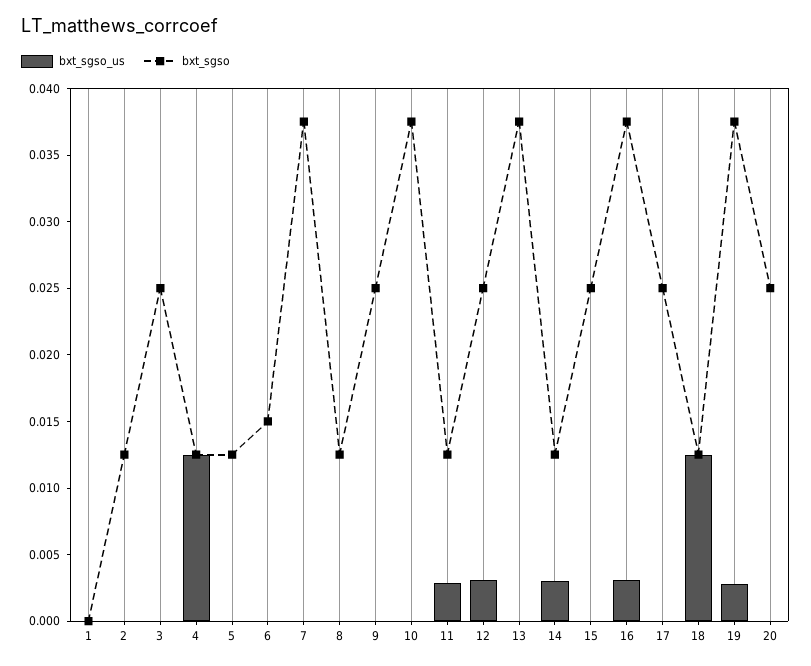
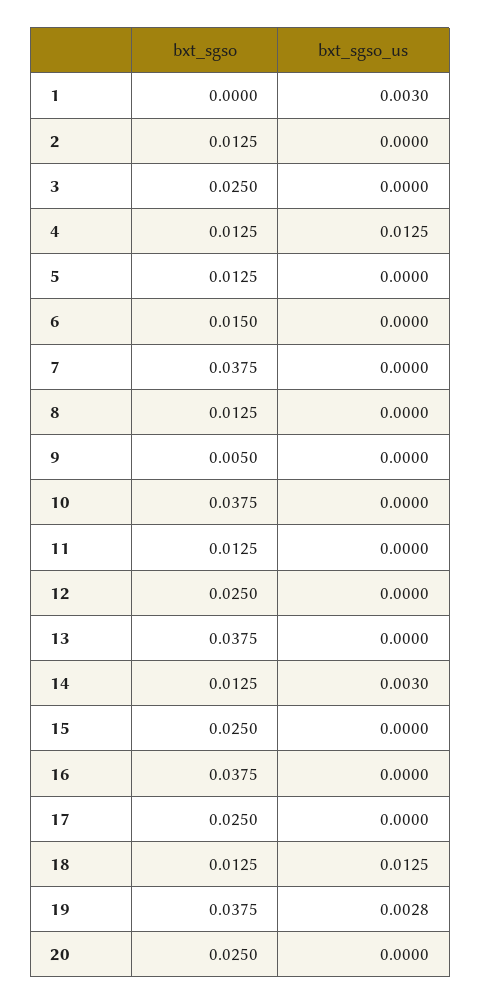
bxt_sgso_us, 1: 0 -> 0.003
bxt_sgso, 9: 0.025 -> 0.005
bxt_sgso_us, 11: 0.003 -> 0
bxt_sgso_us, 12: 0.003 -> 0
bxt_sgso_us, 16: 0.003 -> 0

